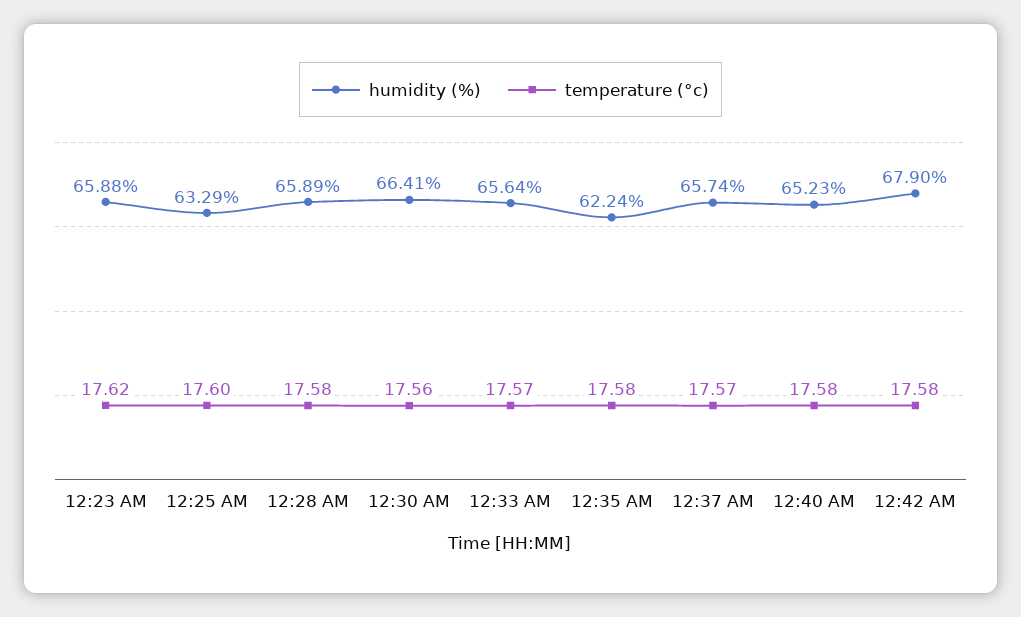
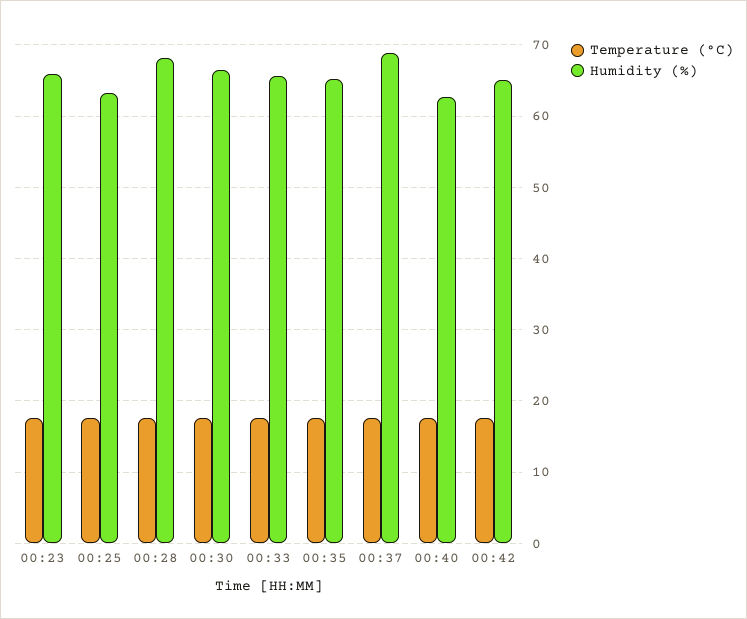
humidity (%), 12:28 AM: 65.89 -> 68
humidity (%), 12:35 AM: 62.24 -> 65
humidity (%), 12:37 AM: 65.74 -> 69
humidity (%), 12:40 AM: 65.23 -> 63
humidity (%), 12:42 AM: 67.9 -> 65

